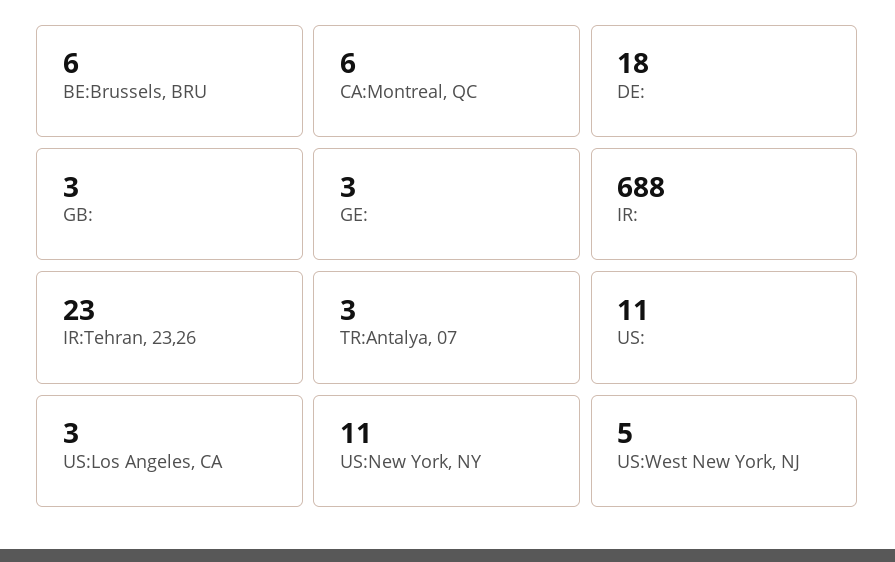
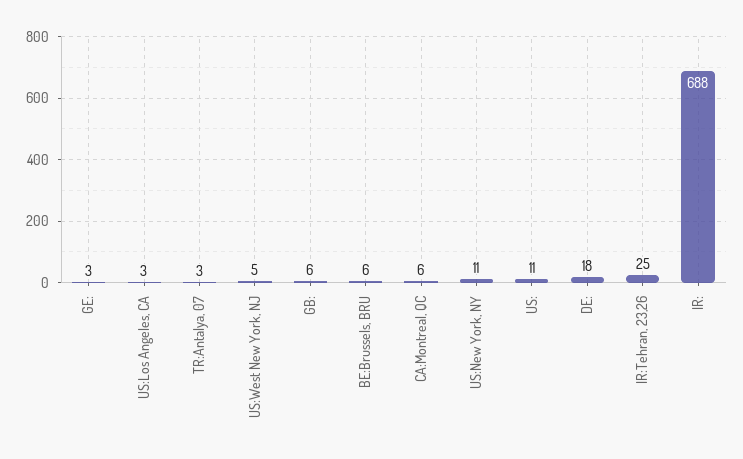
GB:: 3 -> 6
IR:Tehran, 23,26: 23 -> 25

